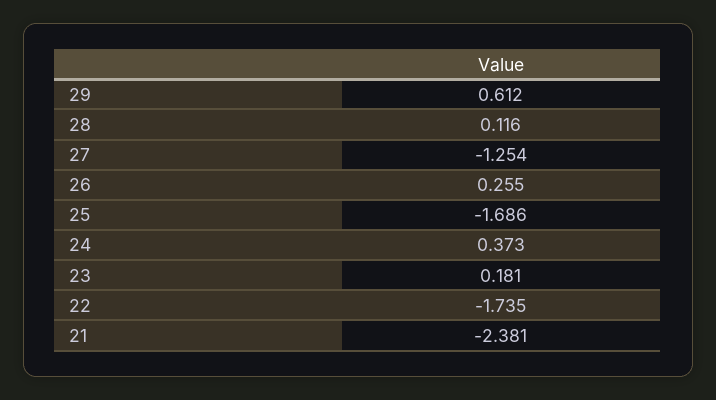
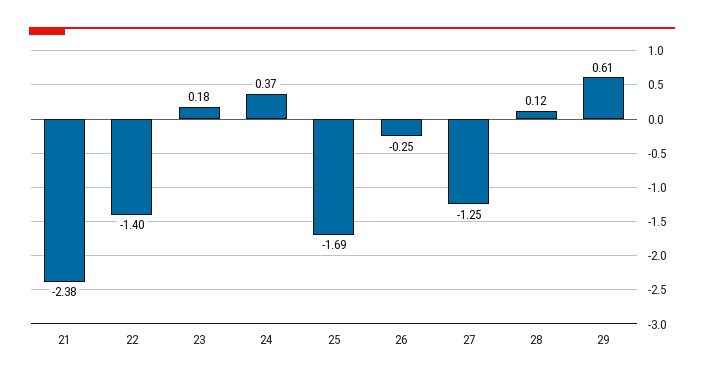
26: 0.255 -> -0.25
22: -1.735 -> -1.4

